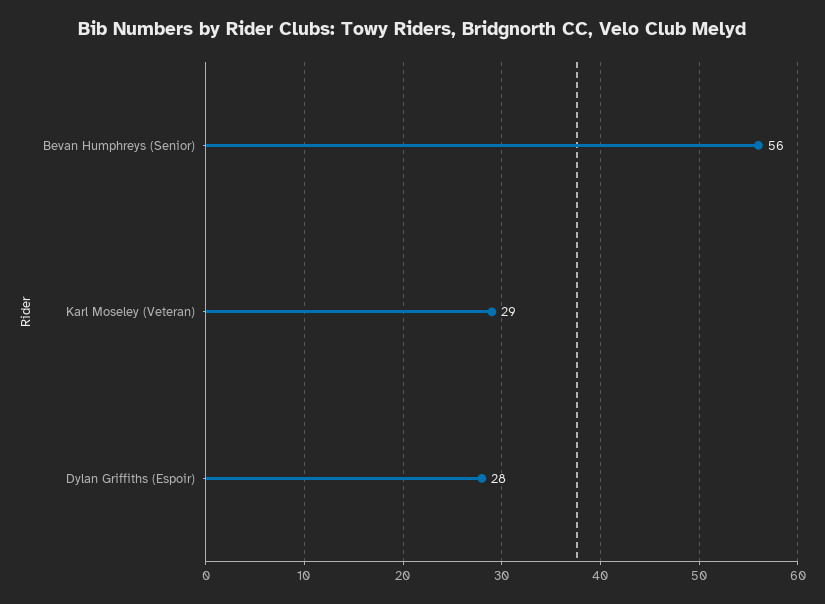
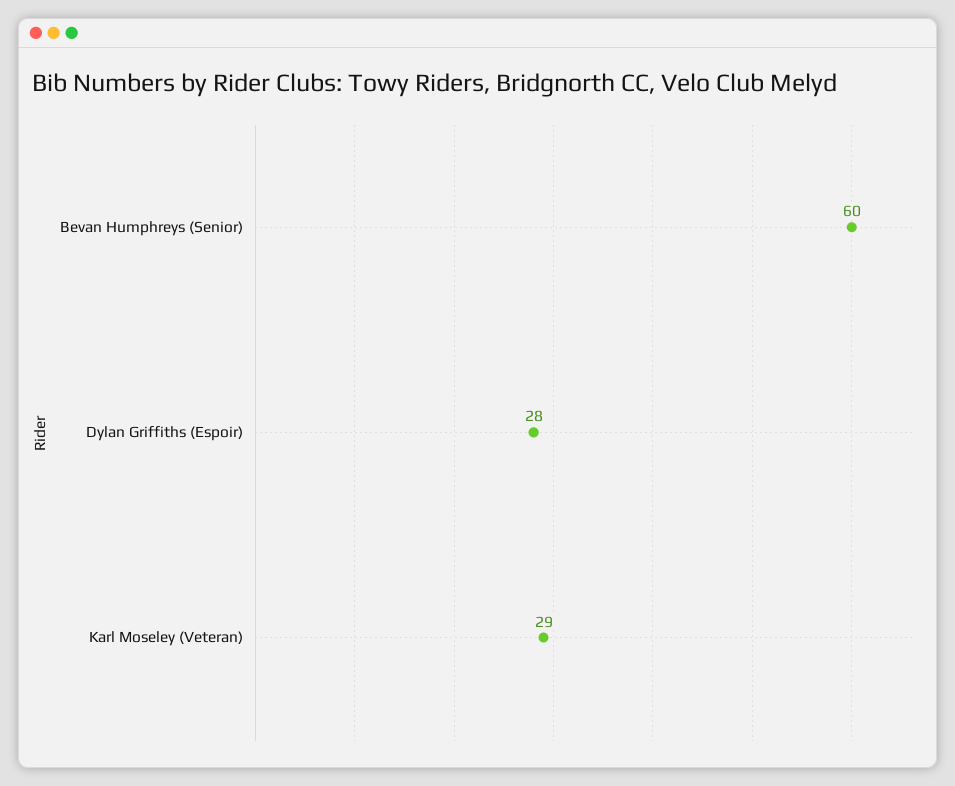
Bevan Humphreys (Senior): 56 -> 60

